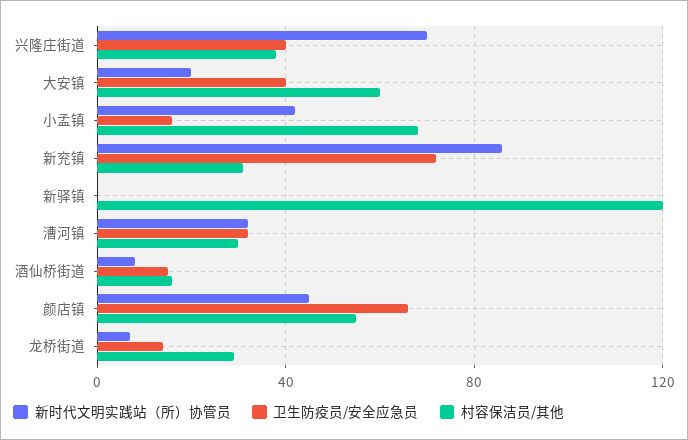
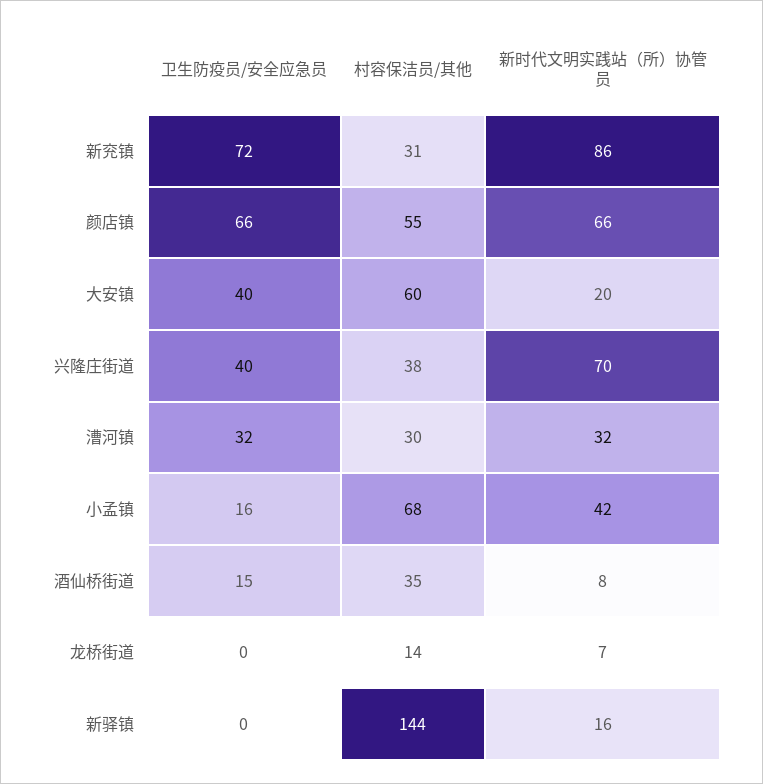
新时代文明实践站（所）协管员, 新驿镇: 0 -> 16
村容保洁员/其他, 新驿镇: 120 -> 144
村容保洁员/其他, 酒仙桥街道: 15 -> 35
新时代文明实践站（所）协管员, 颜店镇: 45 -> 66
卫生防疫员/安全应急员, 龙桥街道: 15 -> 0
村容保洁员/其他, 龙桥街道: 30 -> 14

